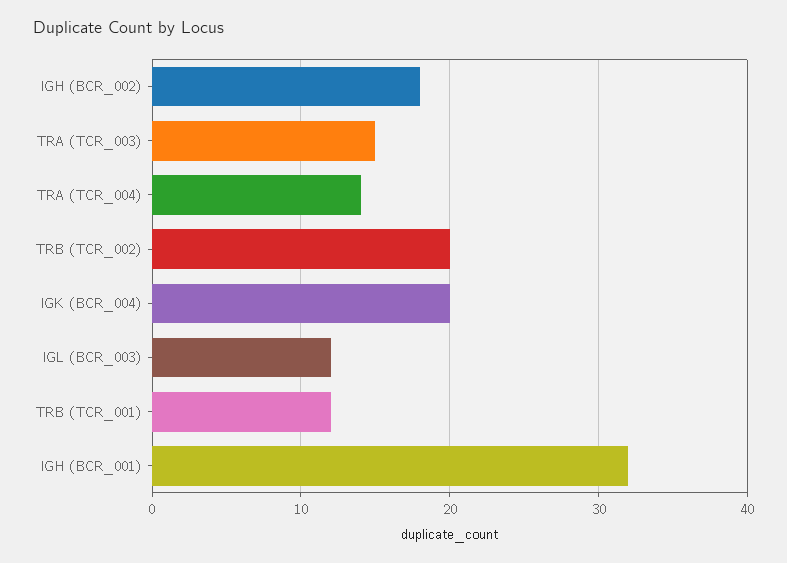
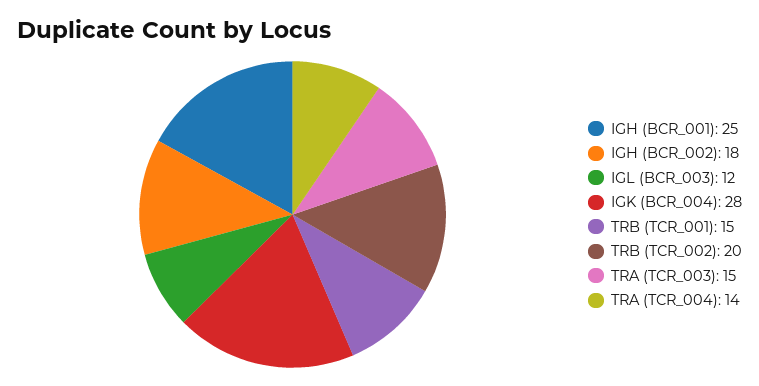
IGK (BCR_004): 20 -> 28
TRB (TCR_001): 12 -> 15
IGH (BCR_001): 32 -> 25

